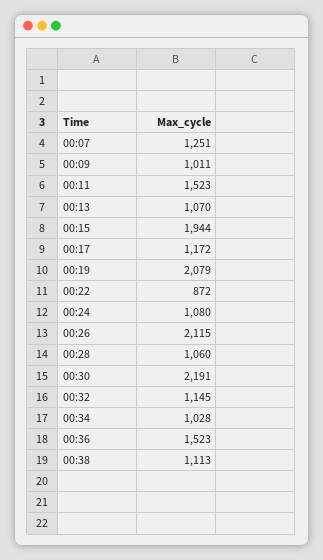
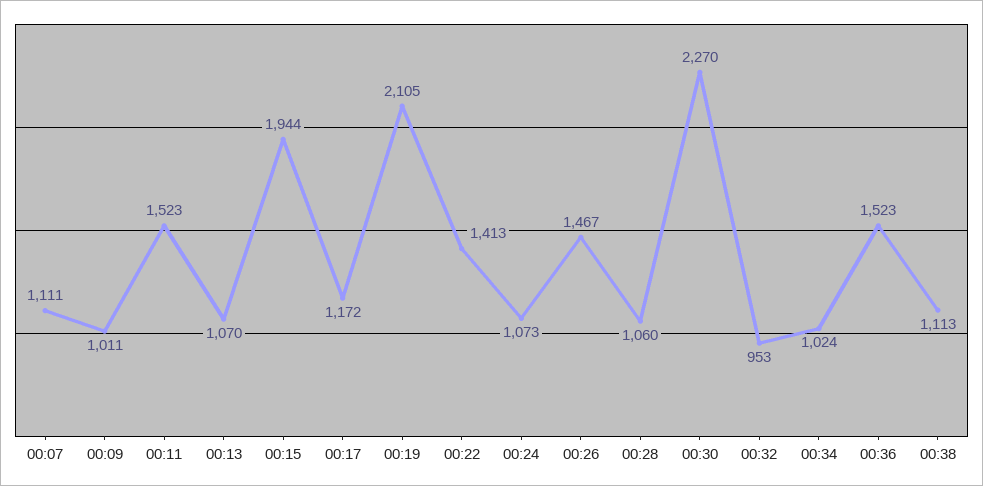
00:07: 1251 -> 1111
00:19: 2079 -> 2105
00:22: 872 -> 1413
00:24: 1080 -> 1073
00:26: 2115 -> 1467
00:30: 2191 -> 2270
00:32: 1145 -> 953
00:34: 1028 -> 1024

